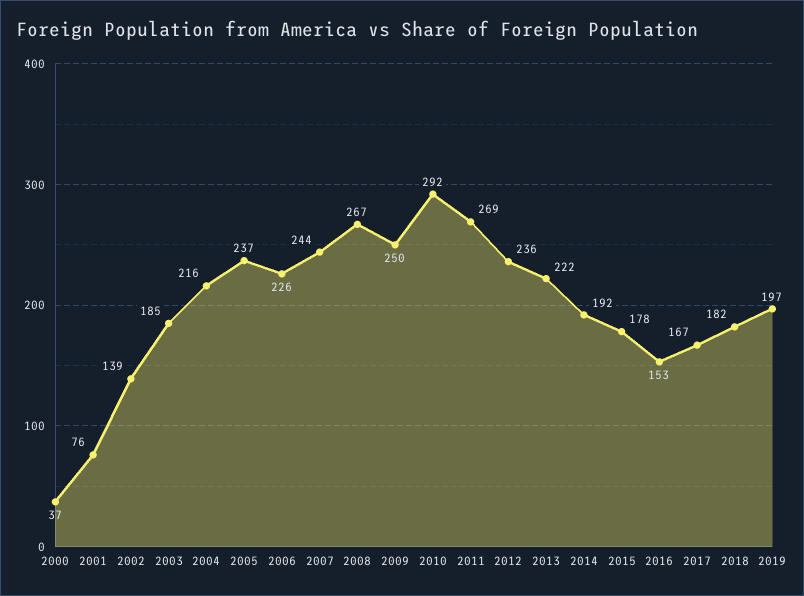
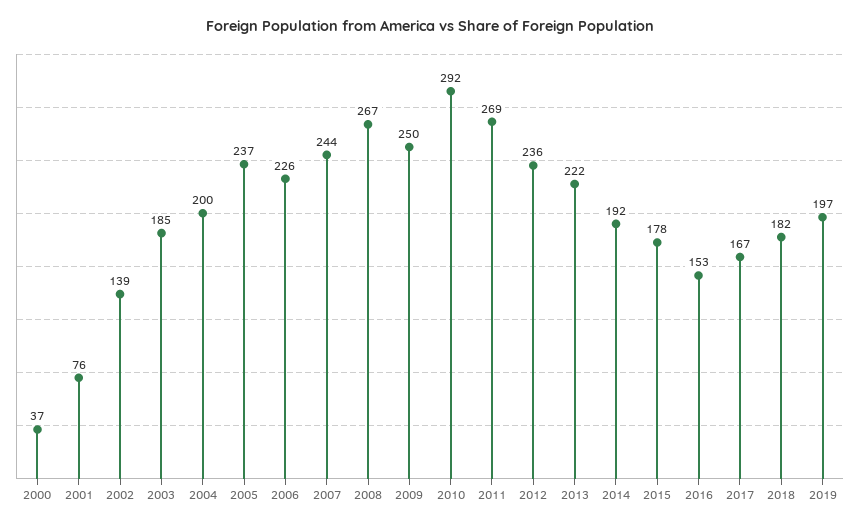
2004: 216 -> 200

